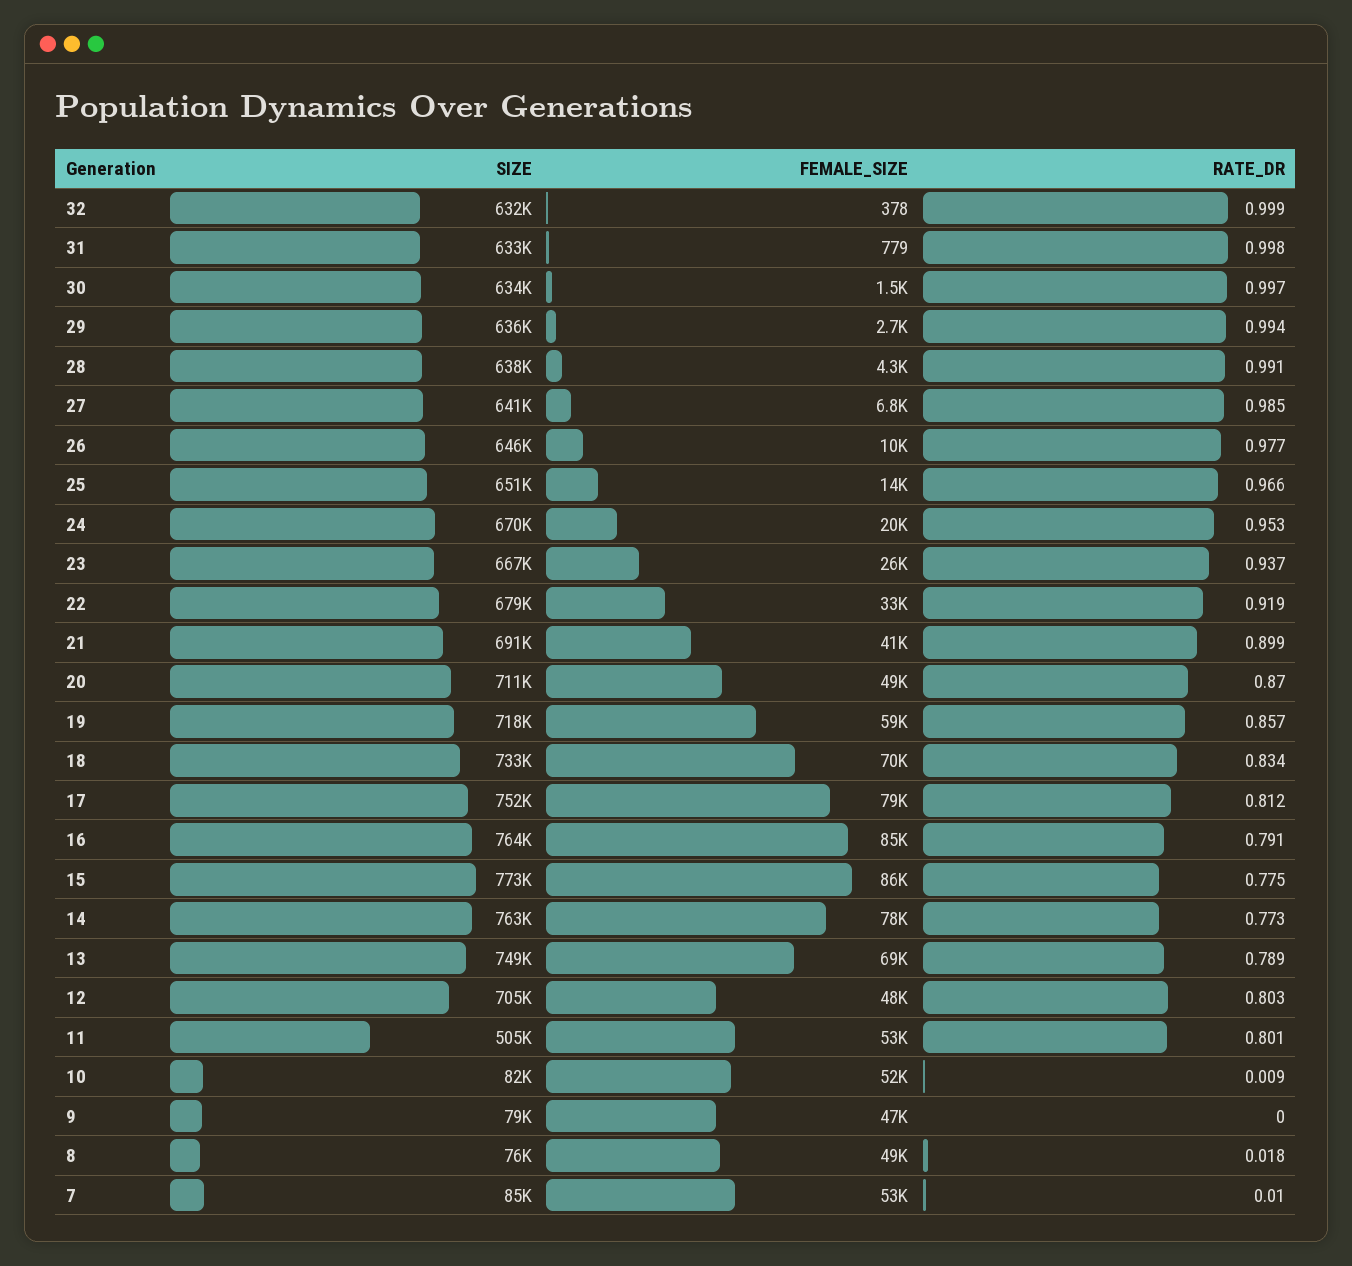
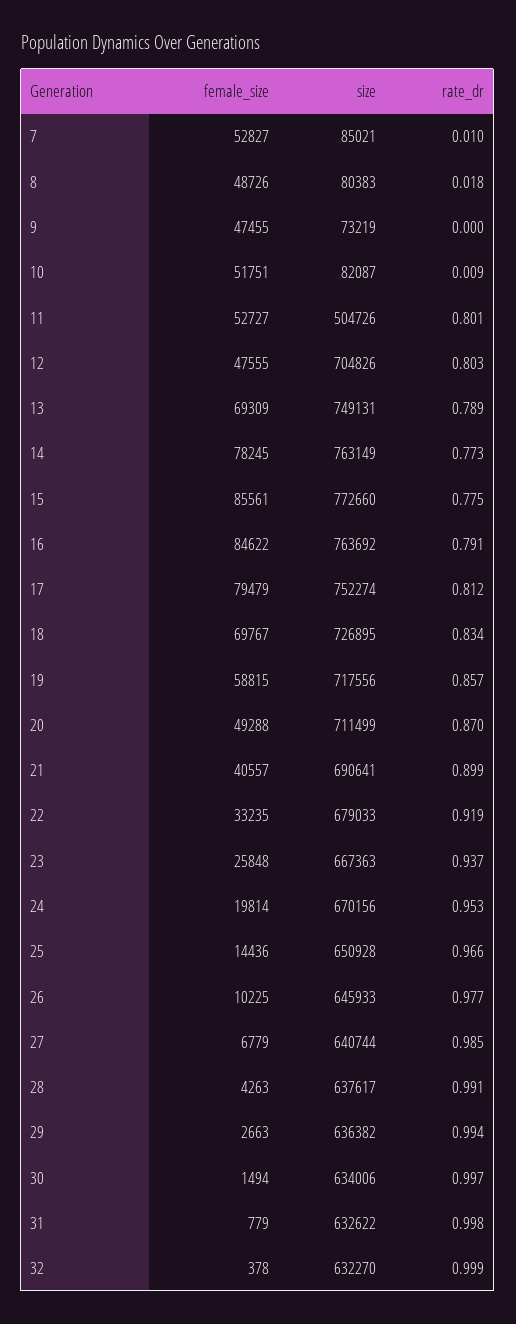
SIZE, 18: 733000 -> 726895
SIZE, 9: 79000 -> 73219
SIZE, 8: 76000 -> 80383

